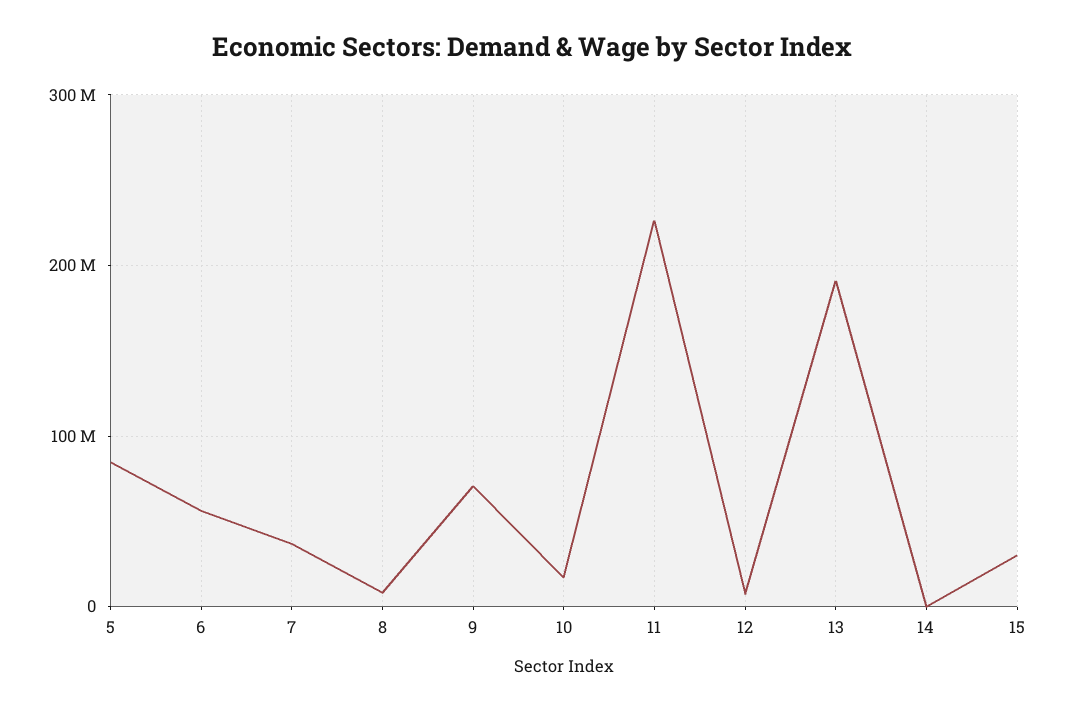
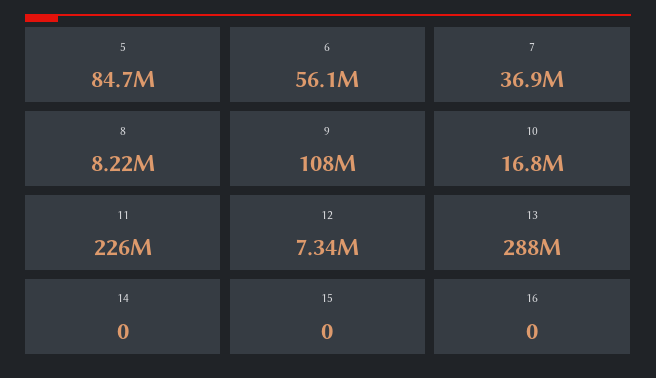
9: 70000000 -> 108000000
13: 190000000 -> 288000000
15: 30000000 -> 0
16: none -> 0

